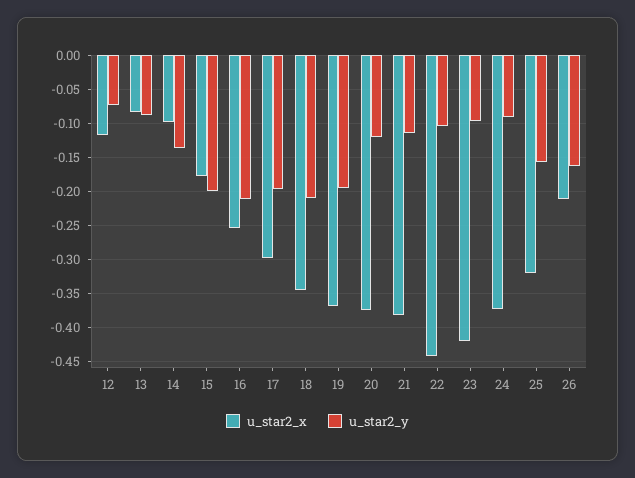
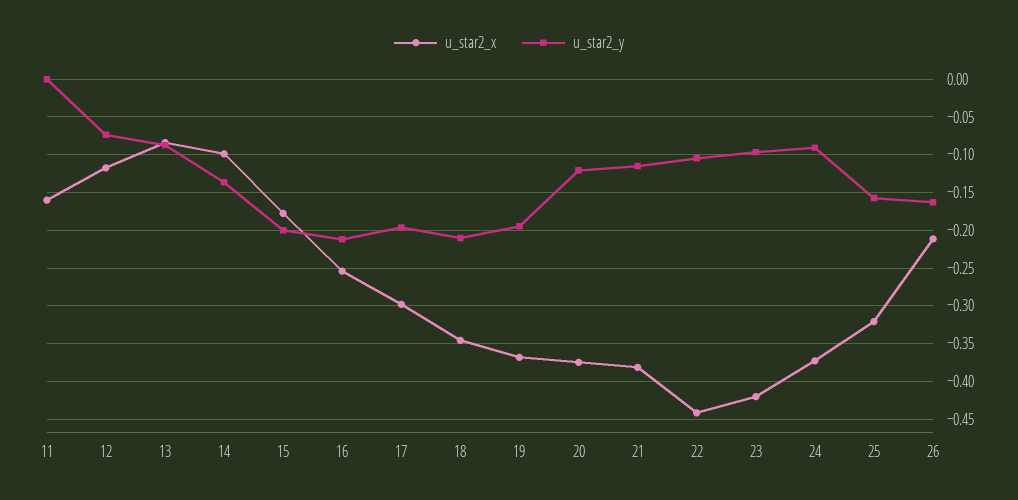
u_star2_x, 11: none -> -0.16
u_star2_y, 11: none -> 0

